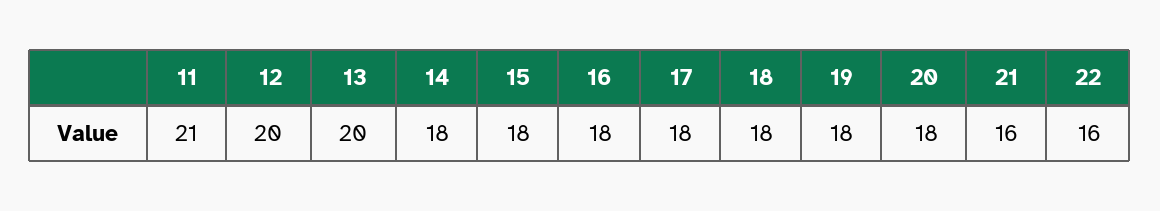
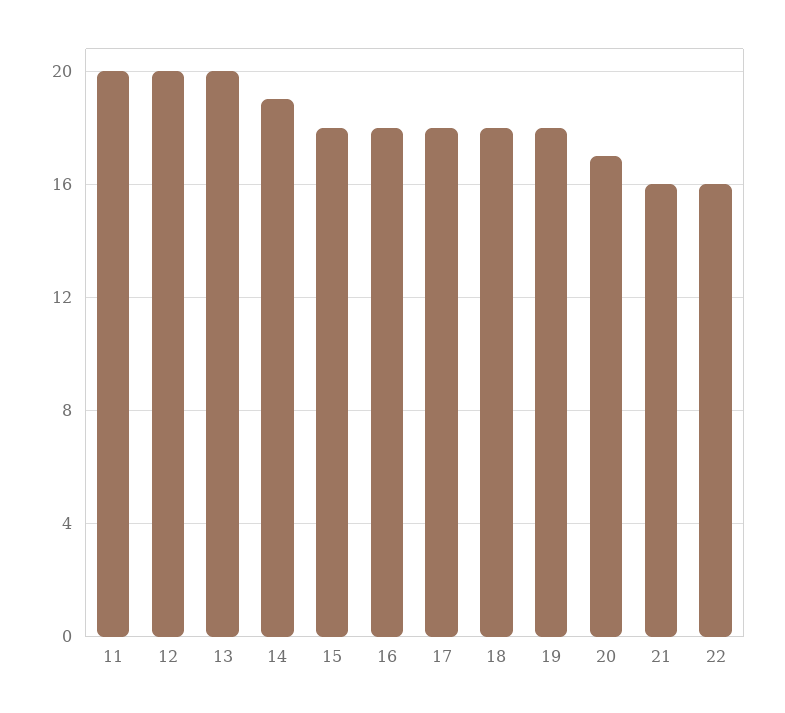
11: 21 -> 20
14: 18 -> 19
20: 18 -> 17

